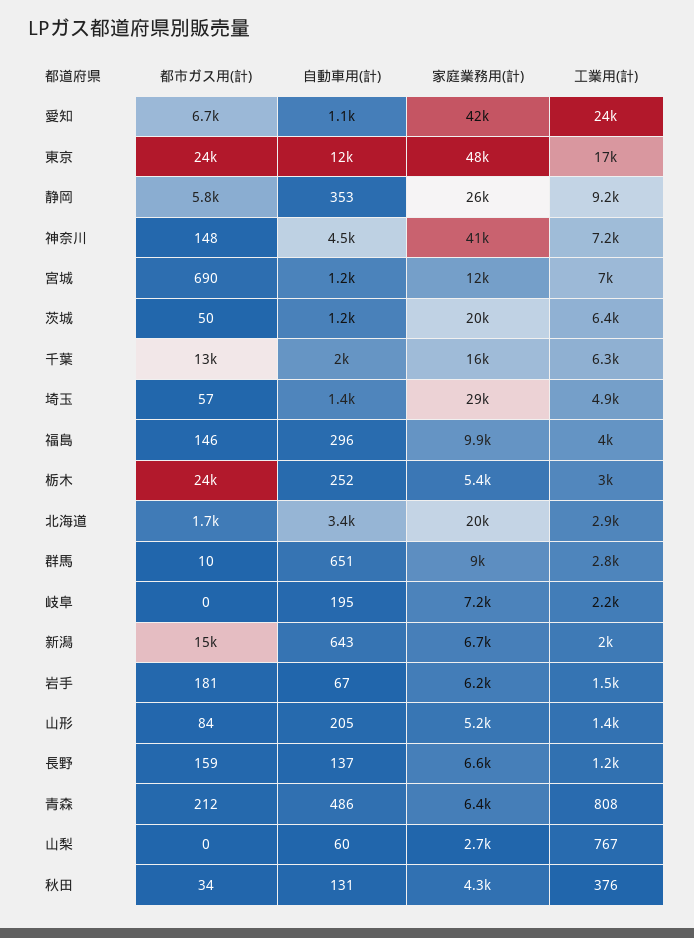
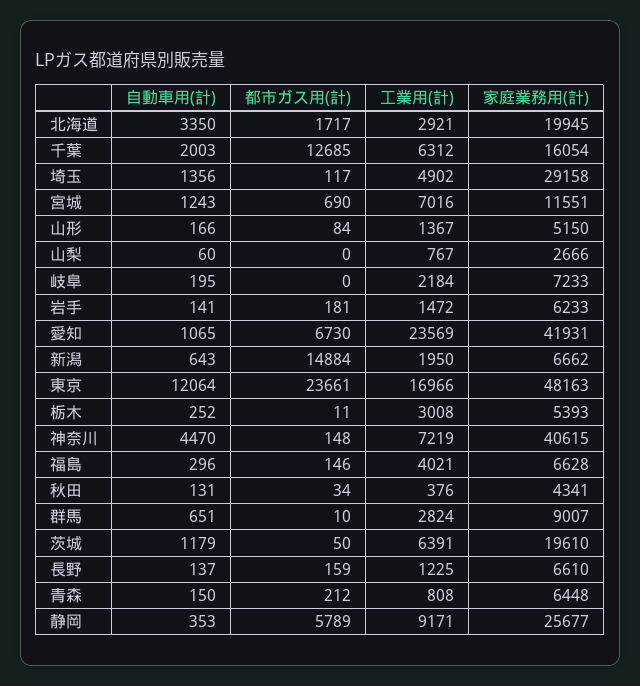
都市ガス用(計), 埼玉: 57 -> 117
家庭業務用(計), 福島: 9900 -> 6628
都市ガス用(計), 栃木: 24000 -> 11
自動車用(計), 岩手: 67 -> 141
自動車用(計), 山形: 205 -> 166
自動車用(計), 青森: 486 -> 150

